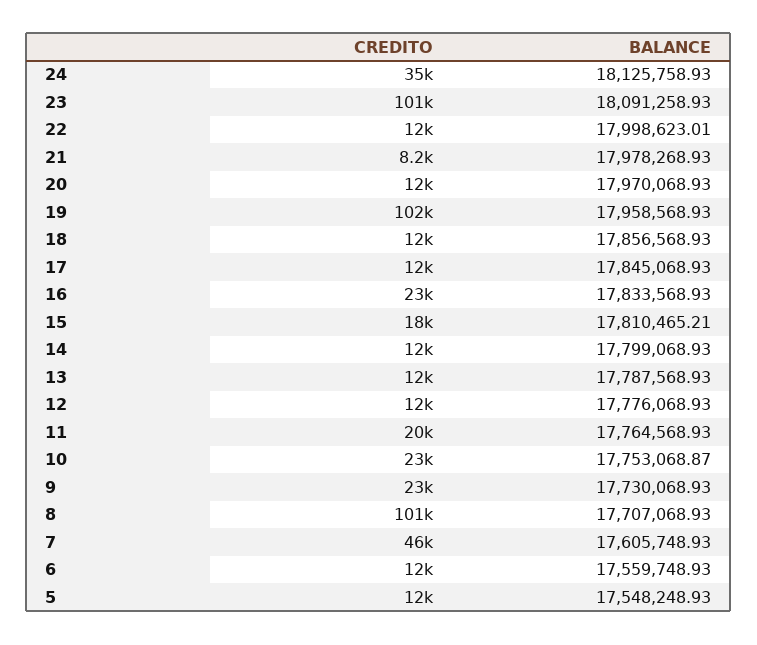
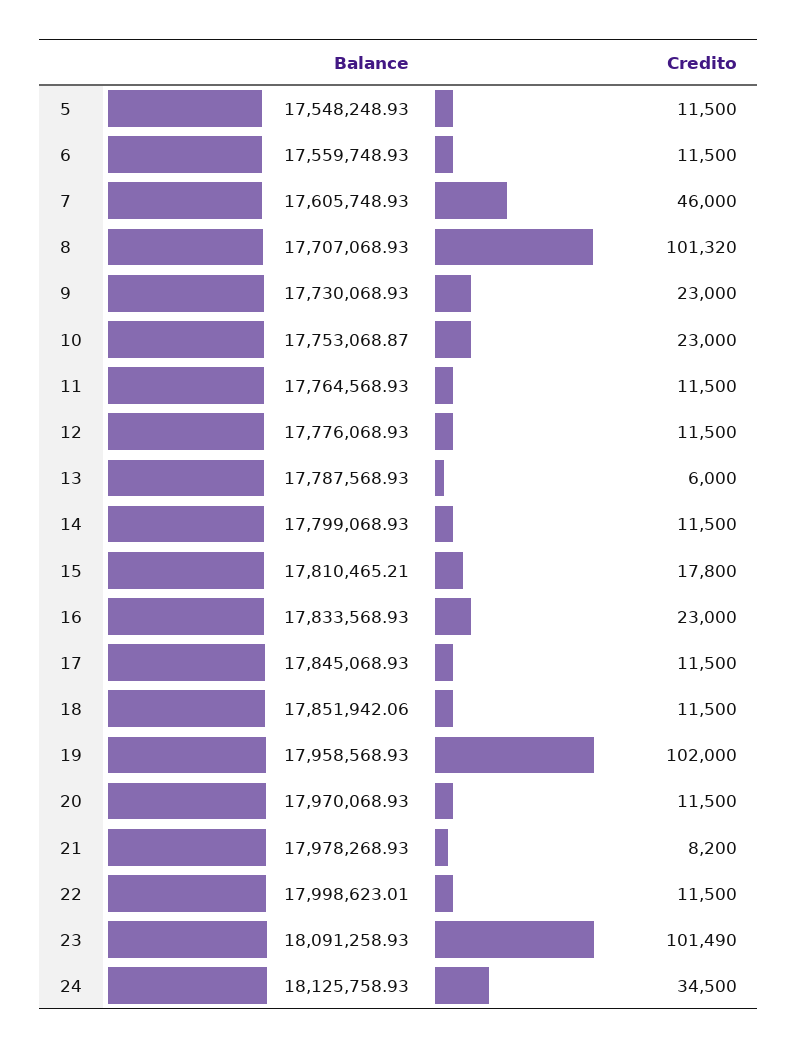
BALANCE, 18: 17856568.93 -> 17851942.06
CREDITO, 13: 12000 -> 6000
CREDITO, 11: 20000 -> 11500

